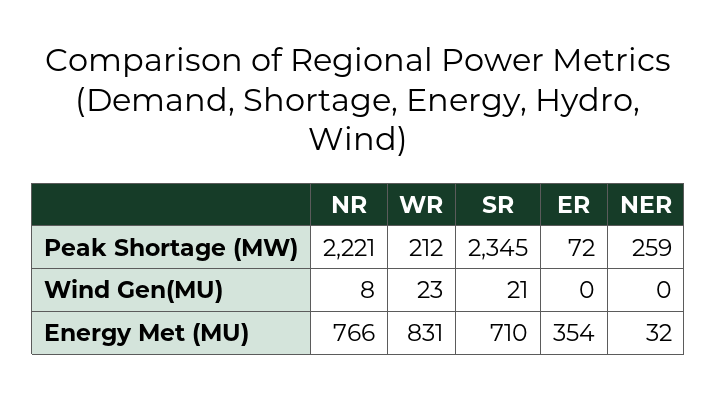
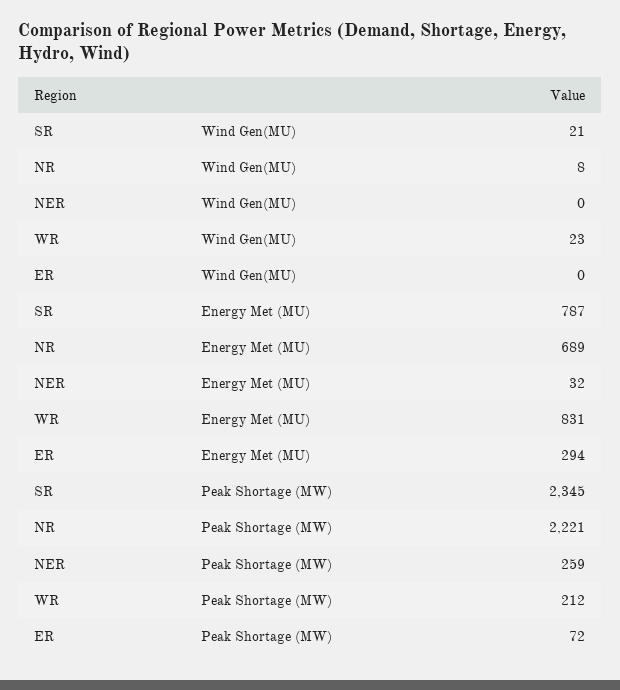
NR, Energy Met (MU): 766 -> 689
SR, Energy Met (MU): 710 -> 787
ER, Energy Met (MU): 354 -> 294

